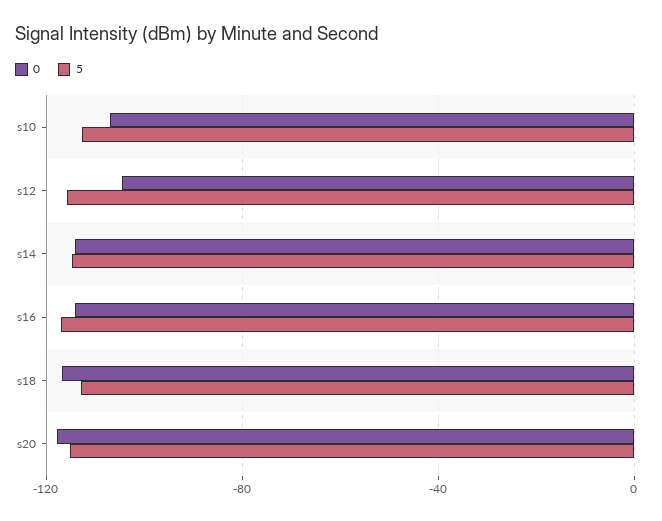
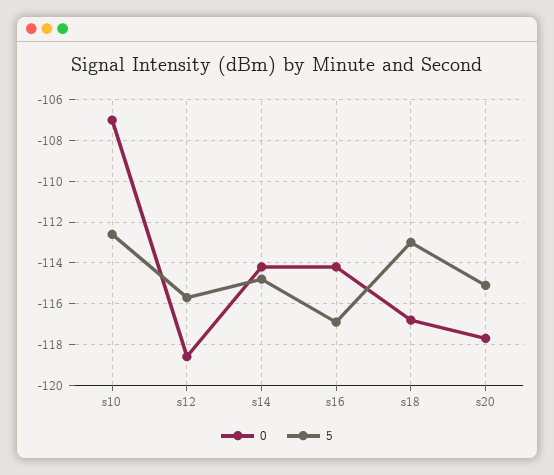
0, s12: -105 -> -118.5

